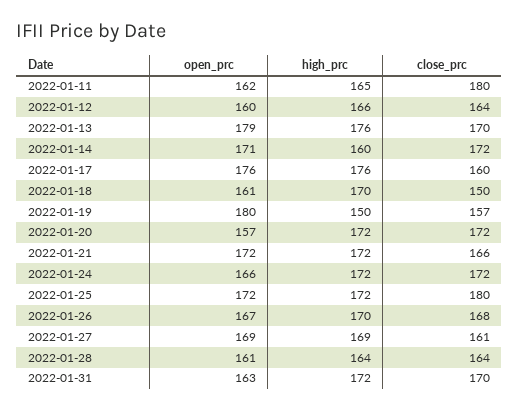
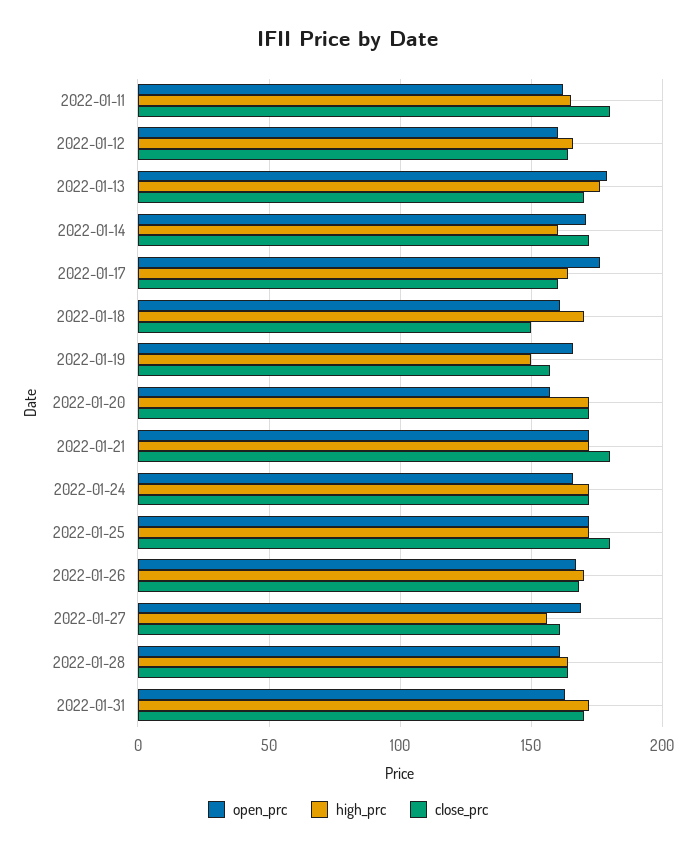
high_prc, 2022-01-17: 176 -> 165
open_prc, 2022-01-19: 180 -> 165
close_prc, 2022-01-21: 166 -> 180
high_prc, 2022-01-27: 169 -> 155

